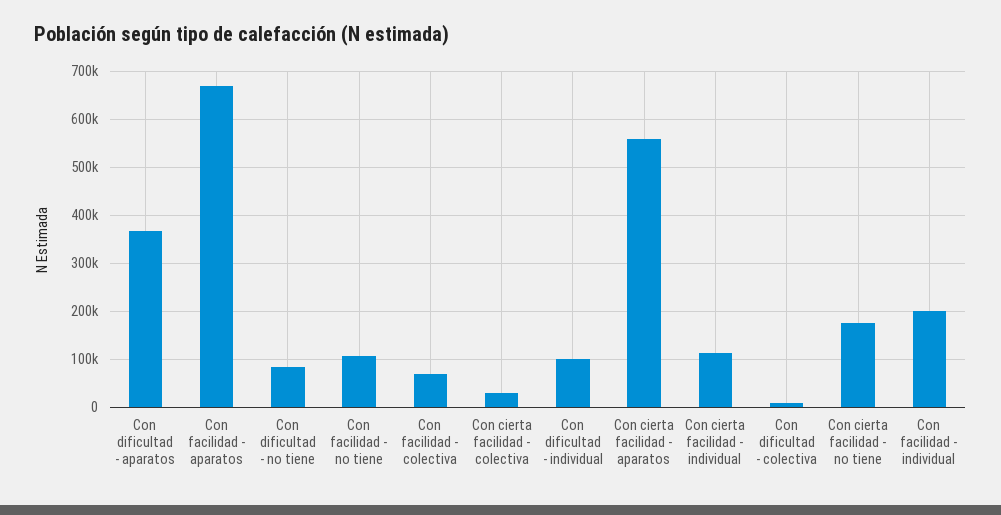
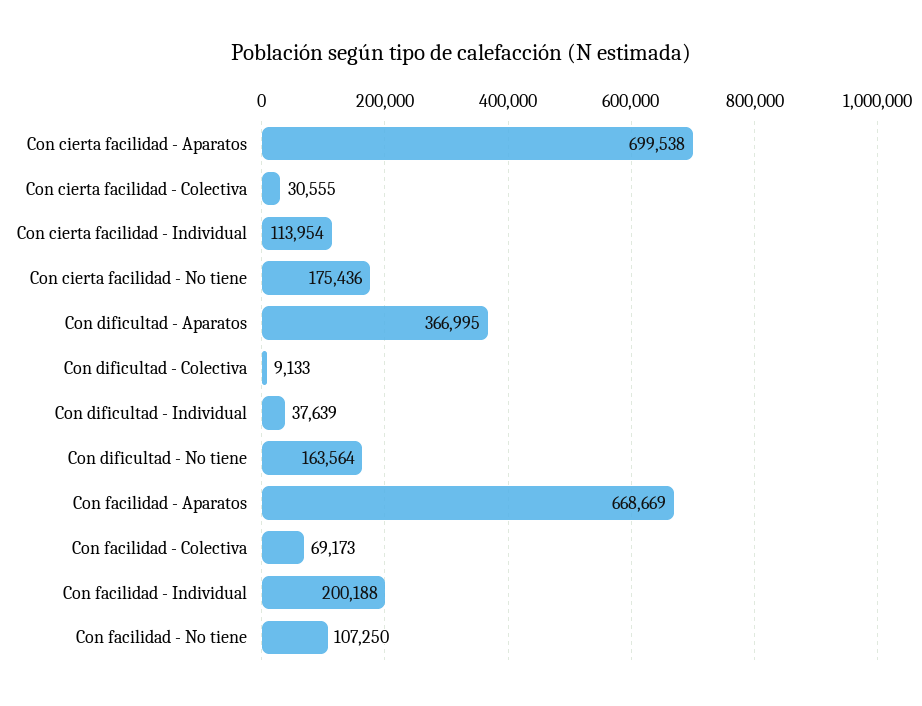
Con dificultad - no tiene: 80000 -> 163564
Con dificultad - individual: 100000 -> 37639
Con cierta facilidad - aparatos: 560000 -> 699538

